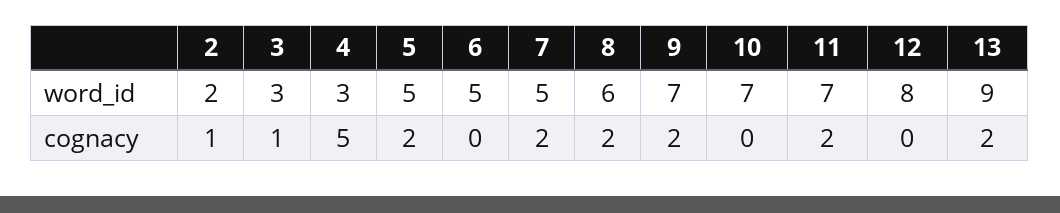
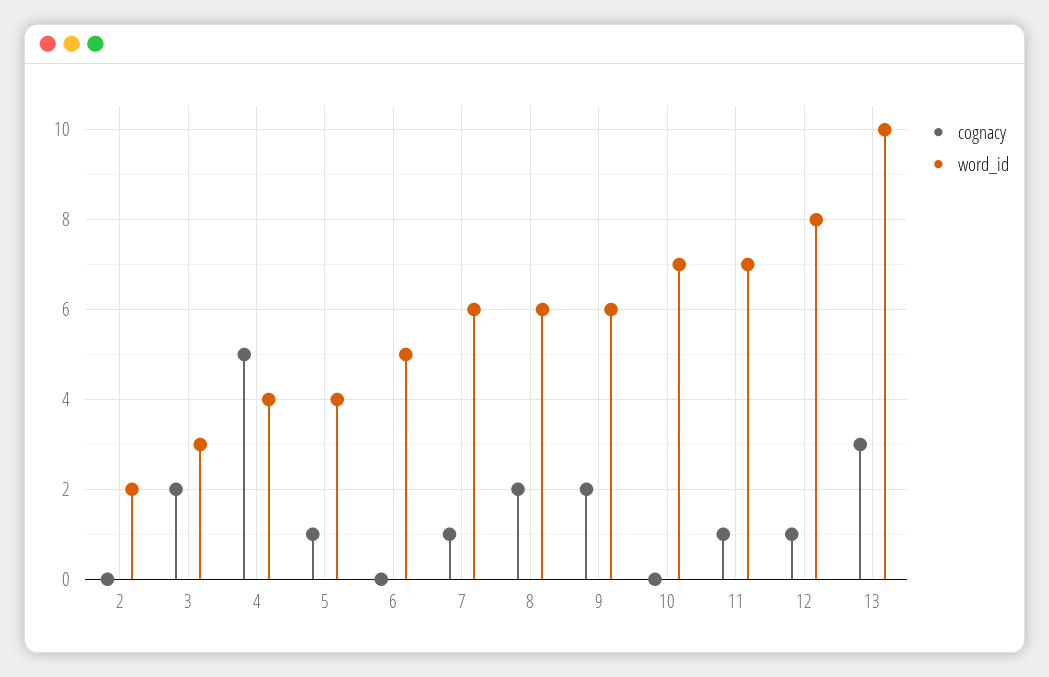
word_id, 4: 3 -> 4
word_id, 5: 5 -> 4
word_id, 7: 5 -> 6
word_id, 9: 7 -> 6
word_id, 13: 9 -> 10
cognacy, 2: 1 -> 0
cognacy, 3: 1 -> 2
cognacy, 5: 2 -> 1
cognacy, 7: 2 -> 1
cognacy, 11: 2 -> 1
cognacy, 12: 0 -> 1
cognacy, 13: 2 -> 3

